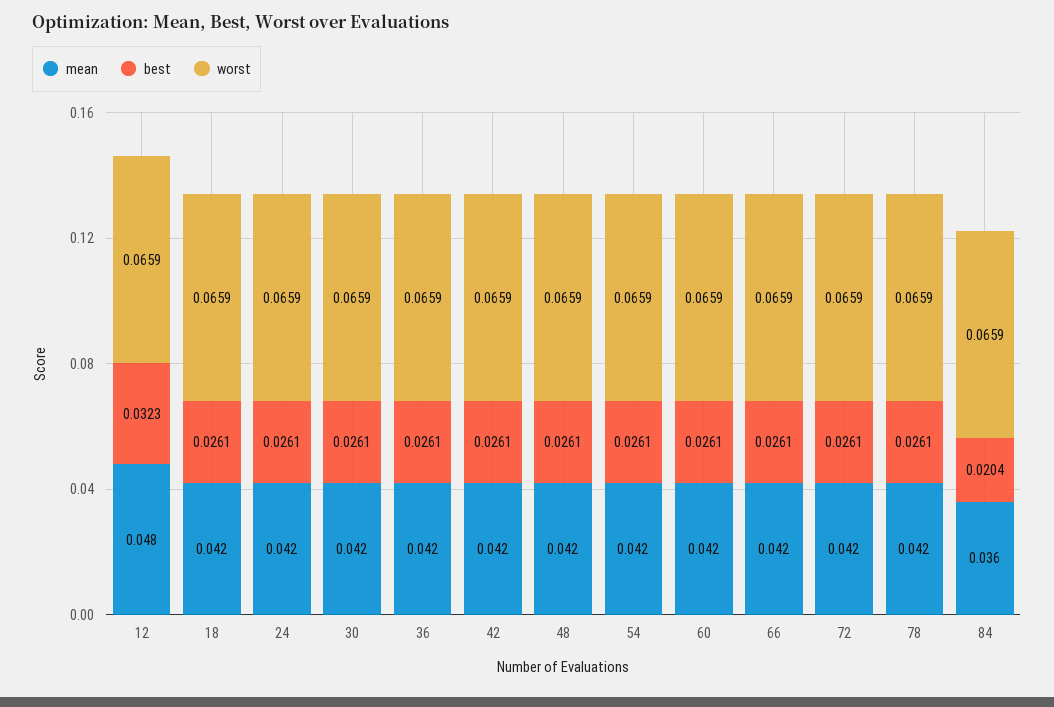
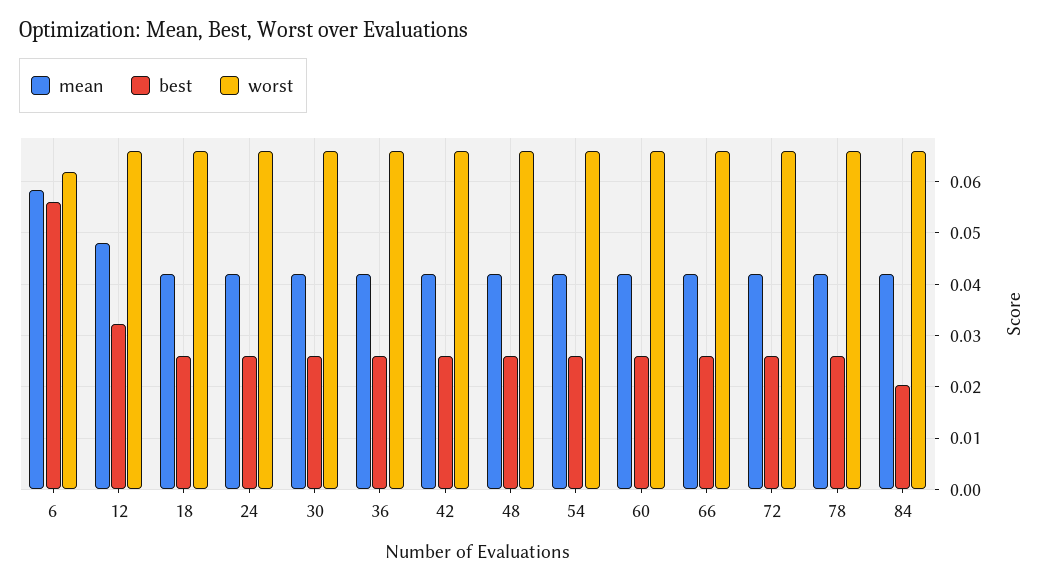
mean, 84: 0.036 -> 0.042
mean, 6: none -> 0.058
best, 6: none -> 0.056
worst, 6: none -> 0.062

